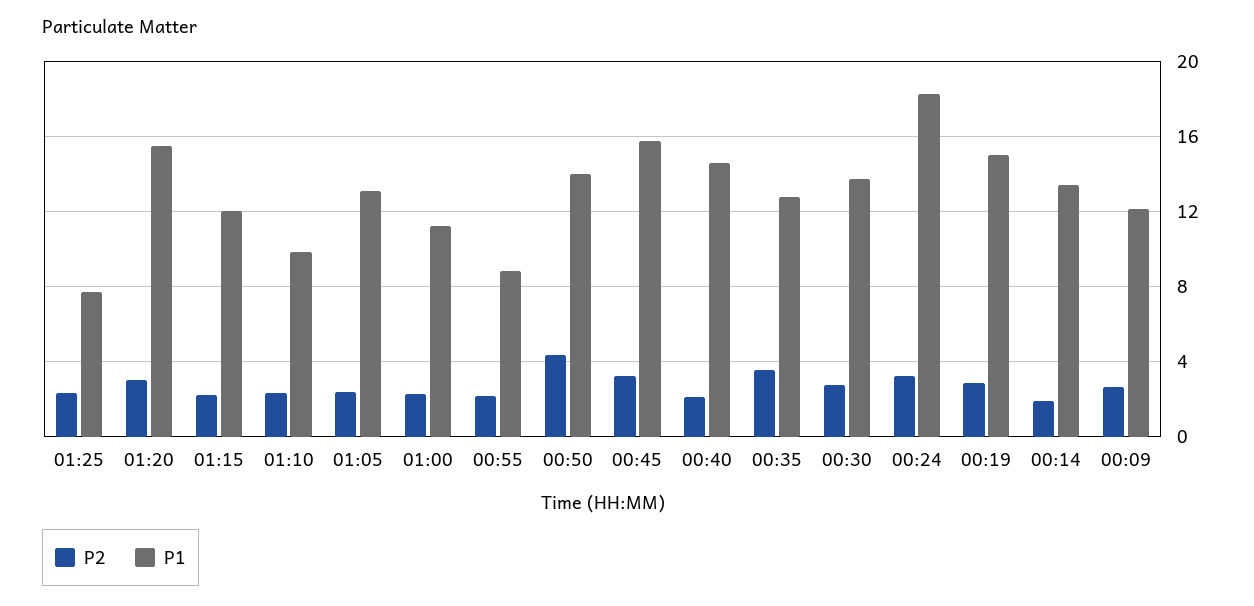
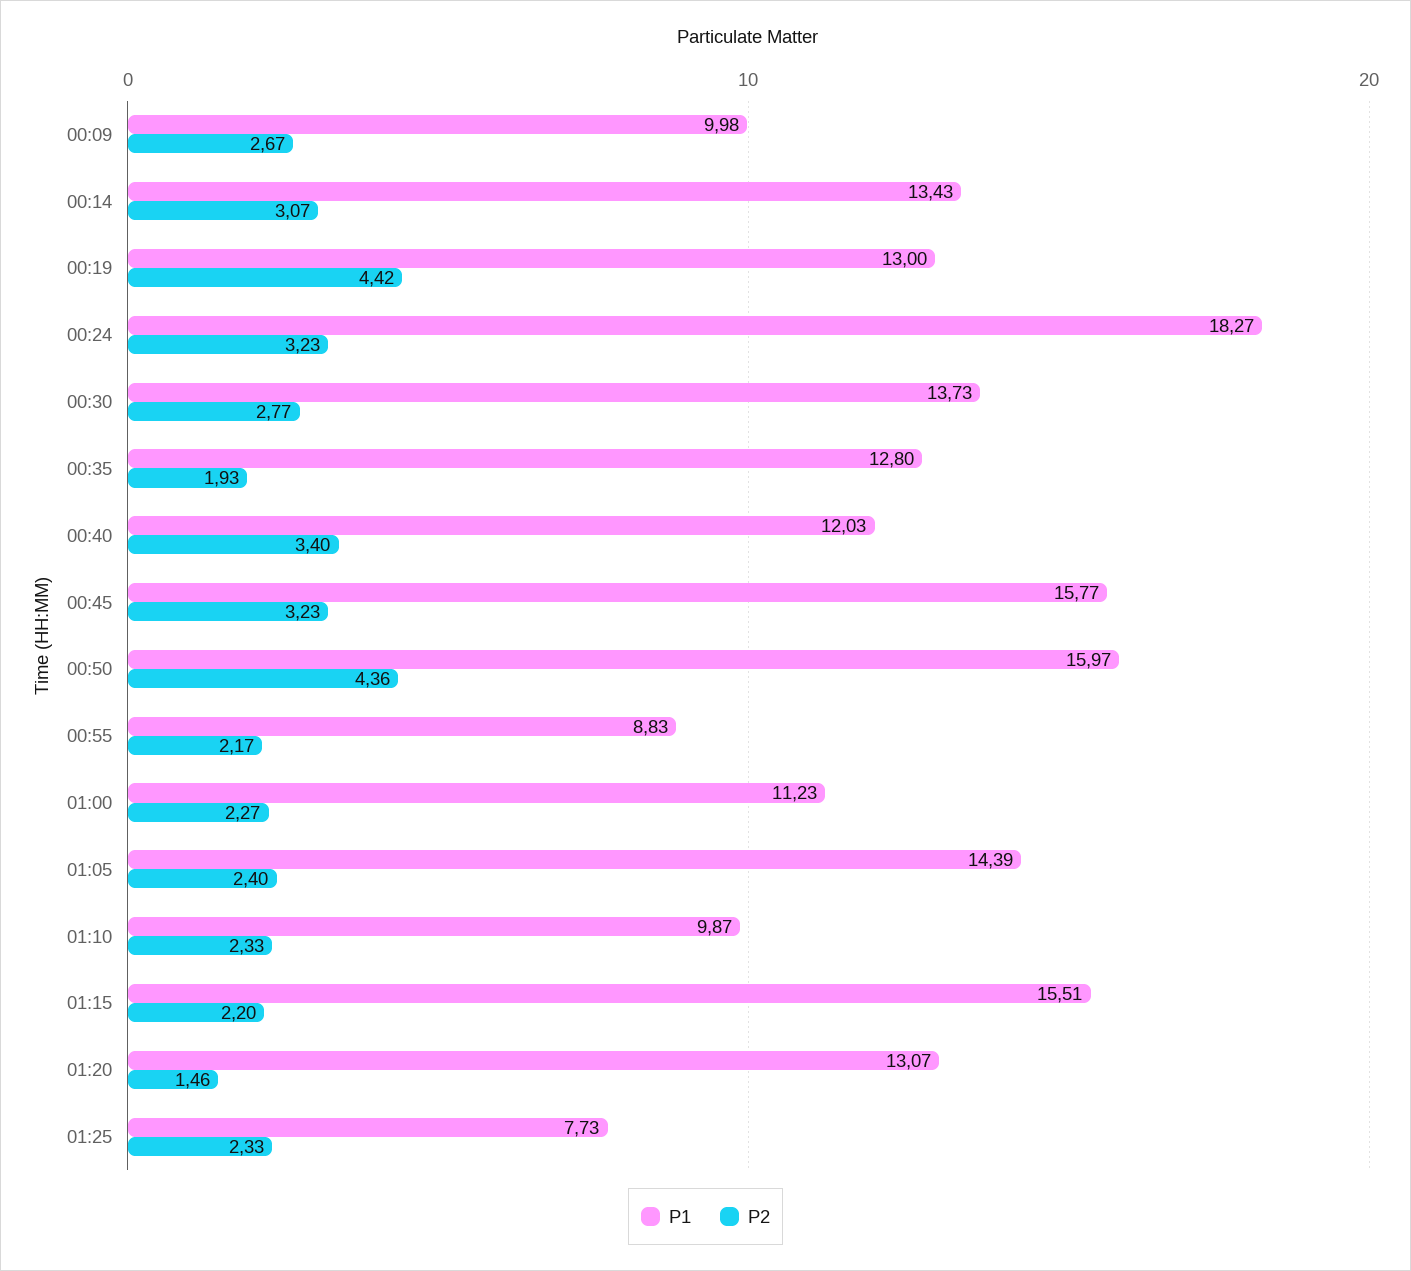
P2, 01:20: 3 -> 1.46
P1, 01:20: 15.5 -> 13.07
P1, 01:15: 12 -> 15.51
P1, 01:05: 13 -> 14.39
P1, 00:50: 14 -> 15.97
P2, 00:40: 2 -> 3.4
P1, 00:40: 14.5 -> 12.03
P2, 00:35: 3.5 -> 1.93
P2, 00:19: 3 -> 4.42
P1, 00:19: 15 -> 13
P2, 00:14: 2 -> 3.07
P1, 00:09: 12 -> 9.98

